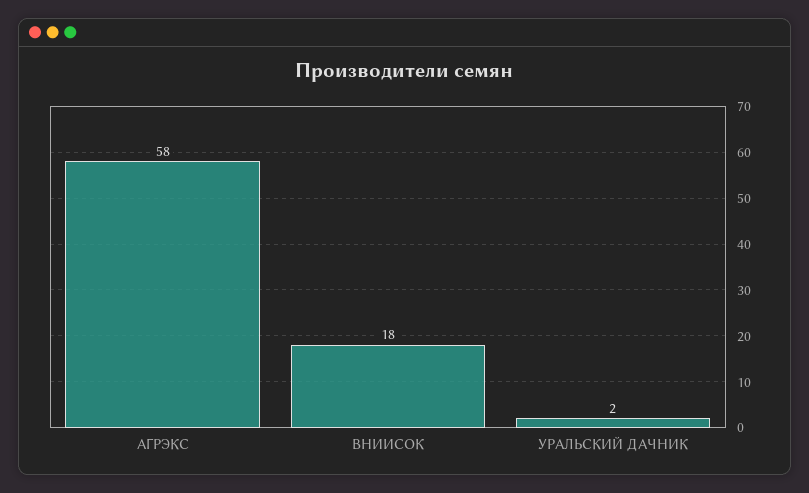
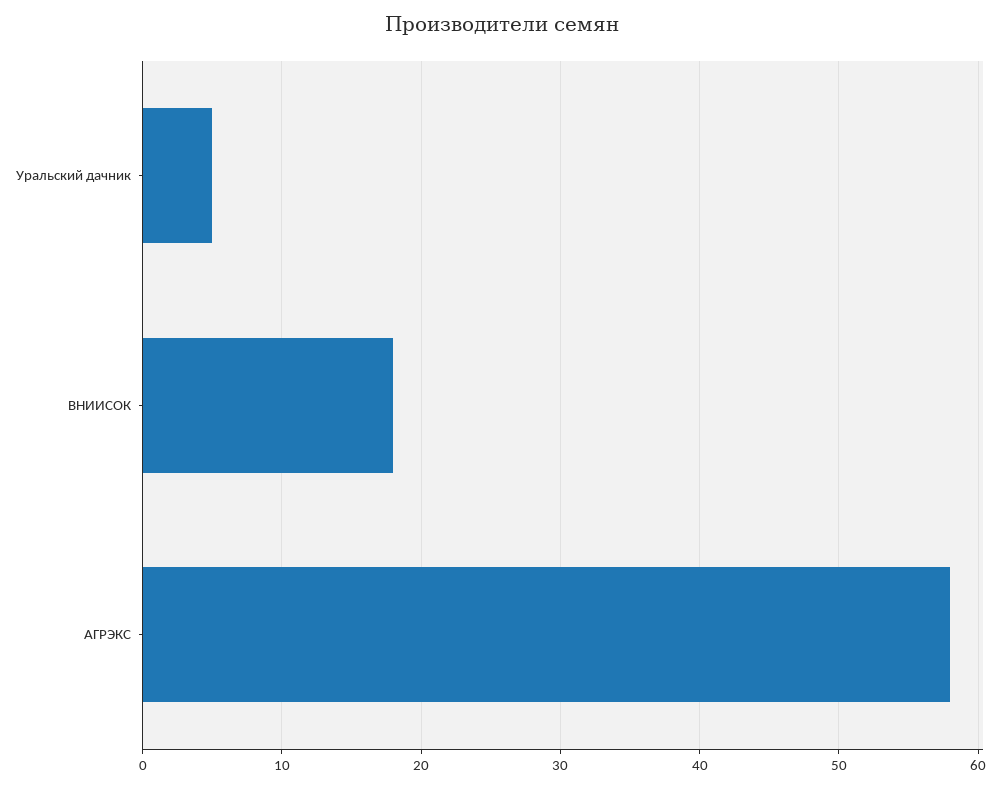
УРАЛЬСКИЙ ДАЧНИК: 2 -> 5

